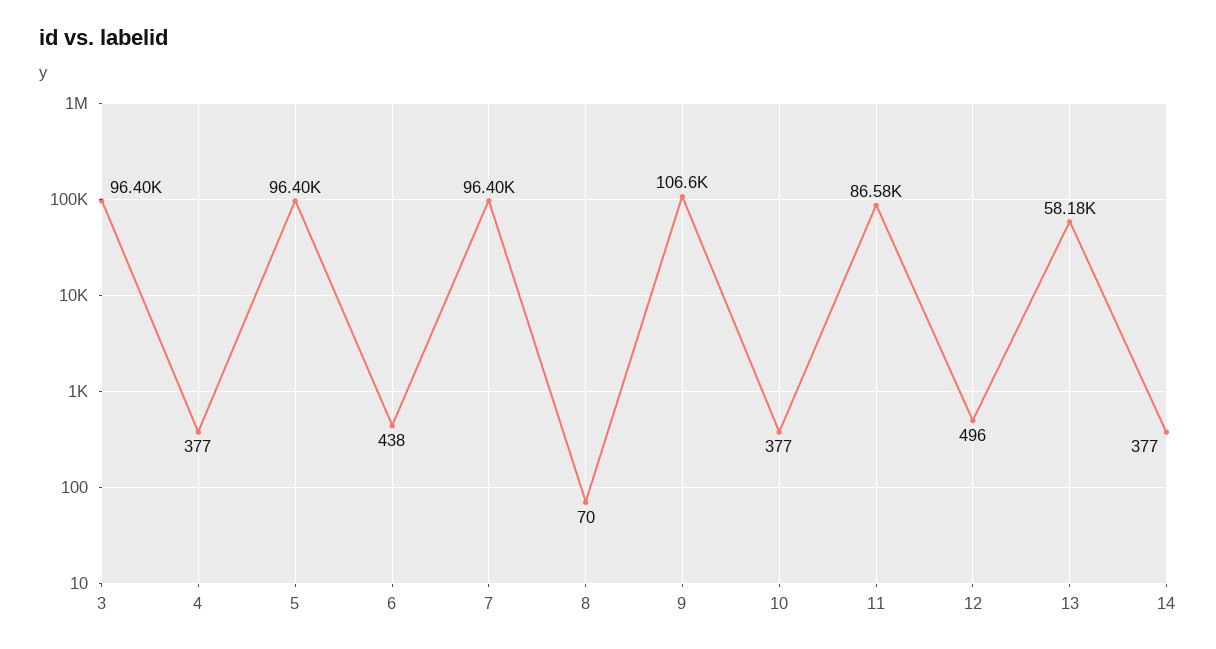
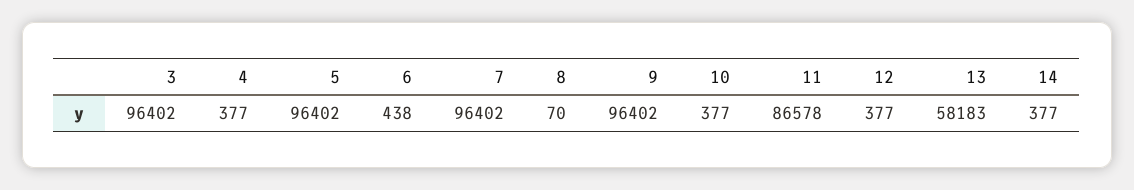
9: 106600 -> 96402
12: 496 -> 377

